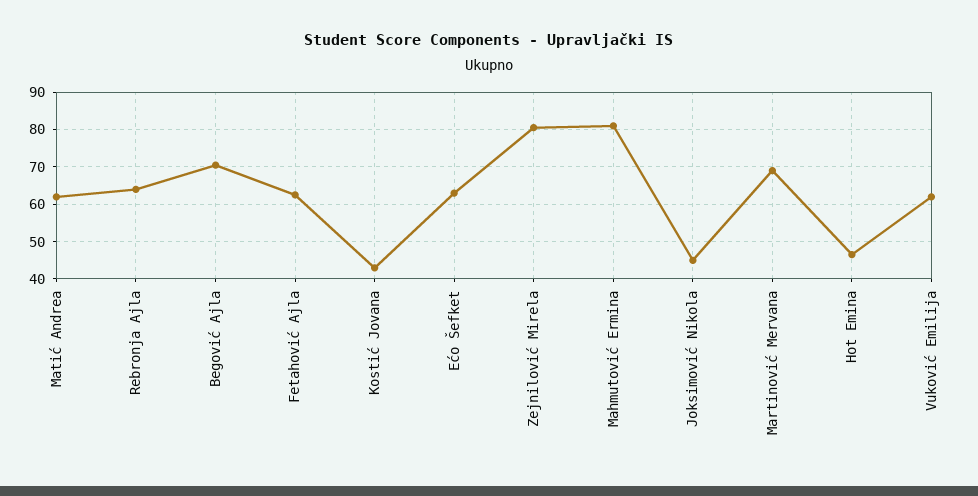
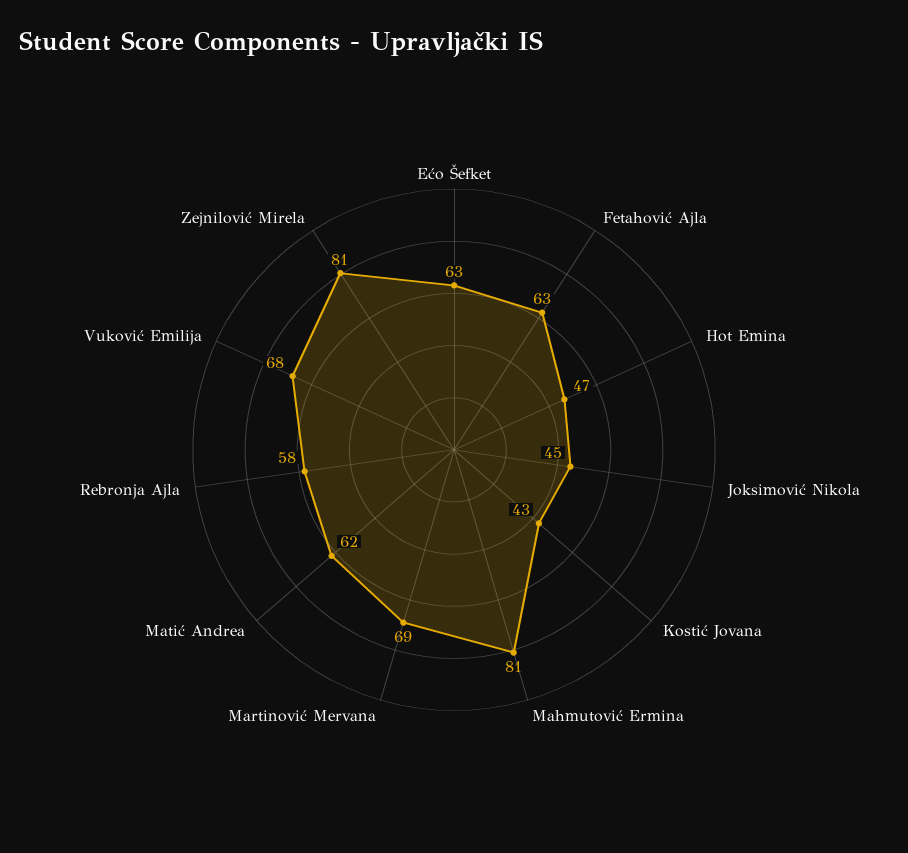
Rebronja Ajla: 64 -> 58
Begović Ajla: 70 -> none
Vuković Emilija: 62 -> 68

